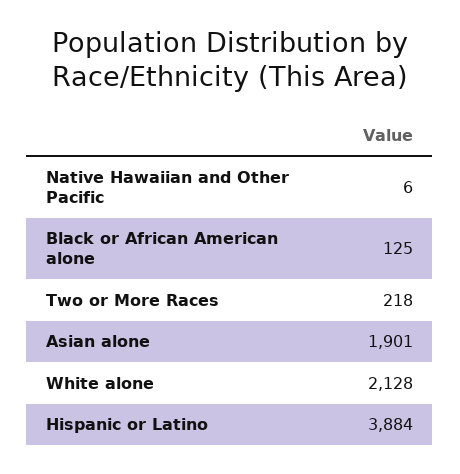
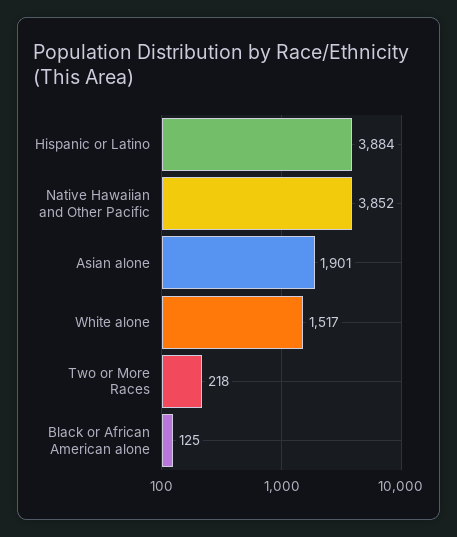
Native Hawaiian and Other Pacific: 6 -> 3852
White alone: 2128 -> 1517

